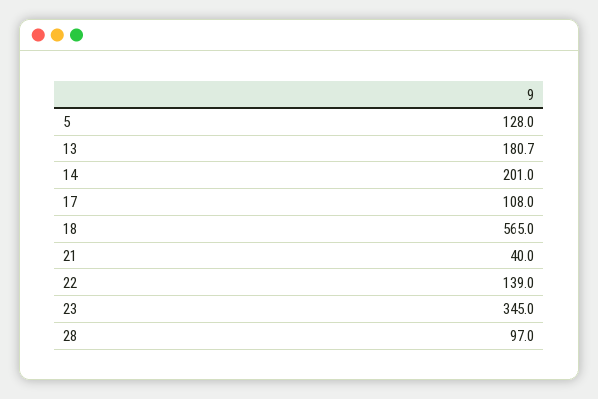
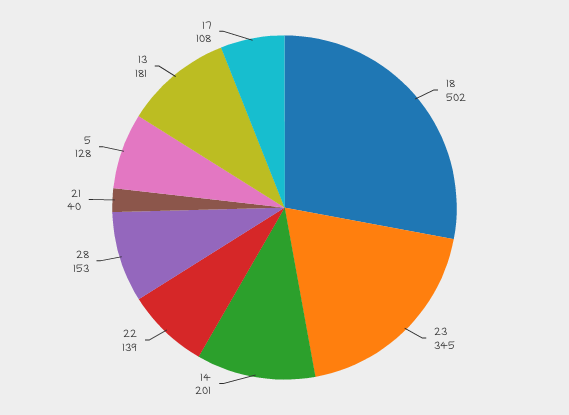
18: 565 -> 502
28: 97 -> 153

